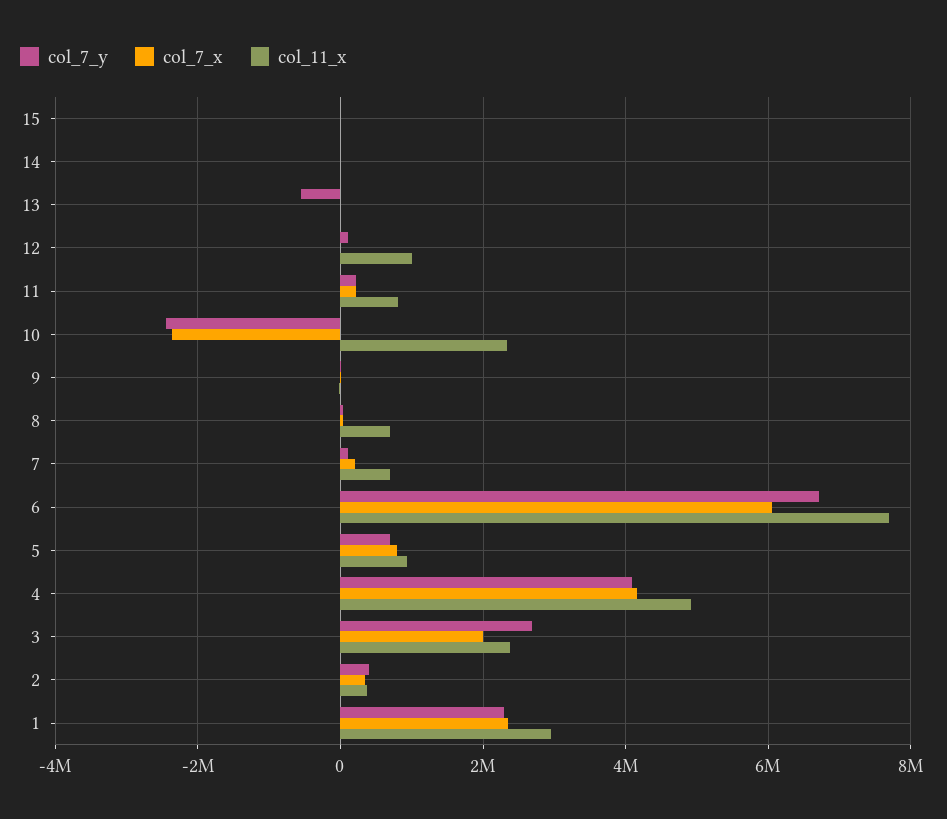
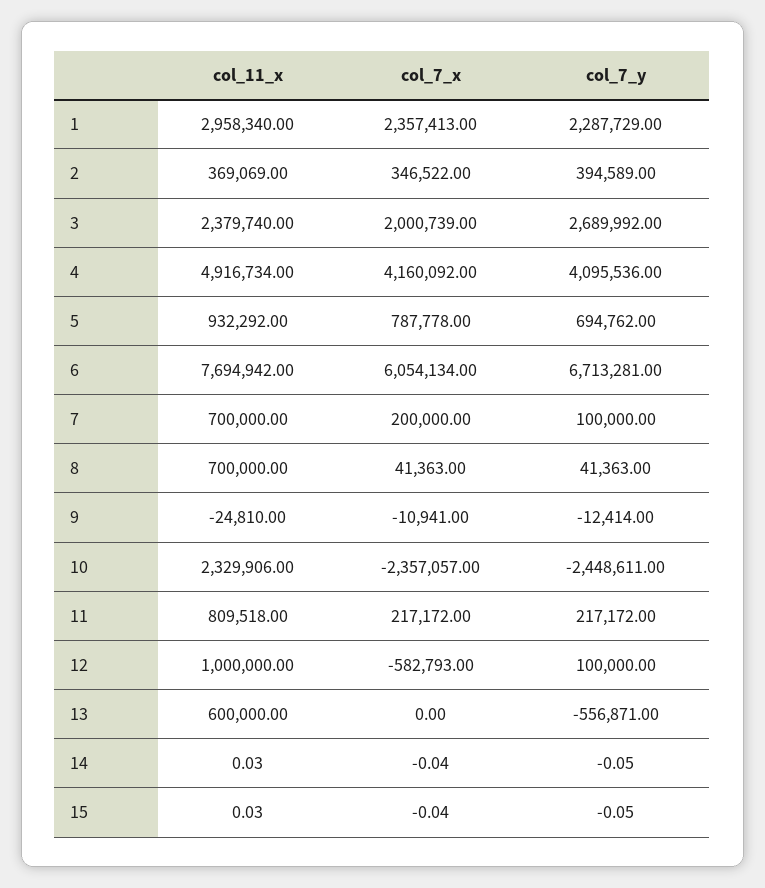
col_11_x, 13: 0 -> 600000
col_7_x, 12: 0 -> -582793

